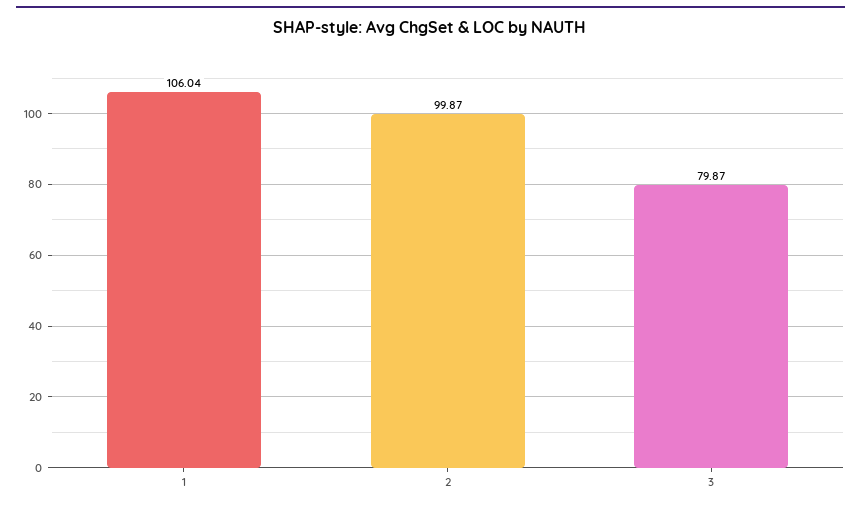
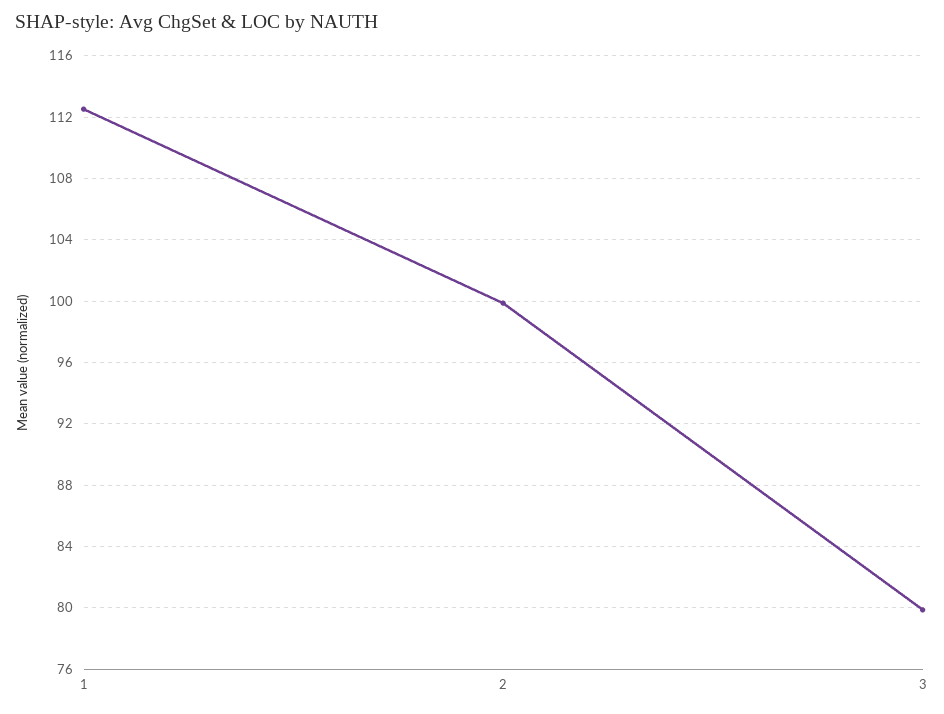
1: 106.04 -> 112.5

